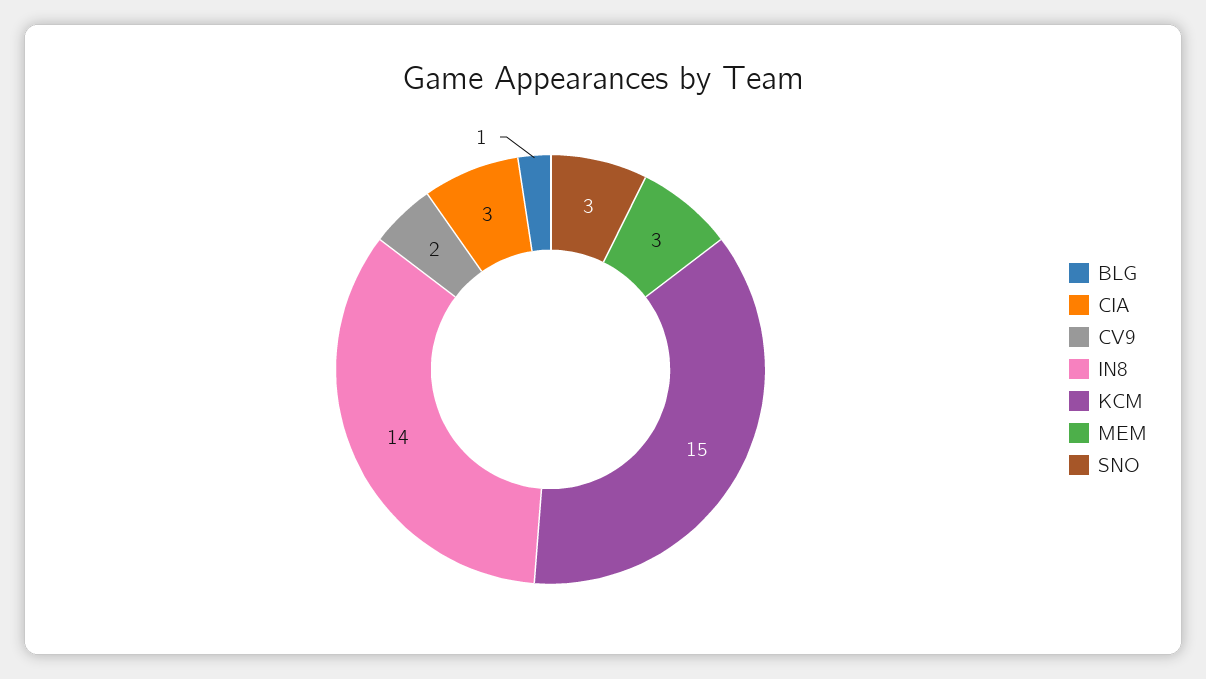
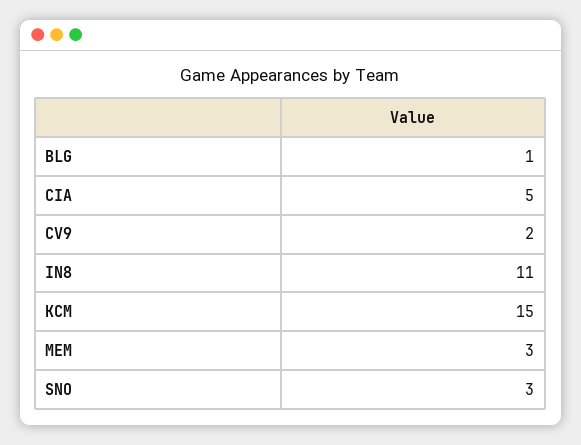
CIA: 3 -> 5
IN8: 14 -> 11

